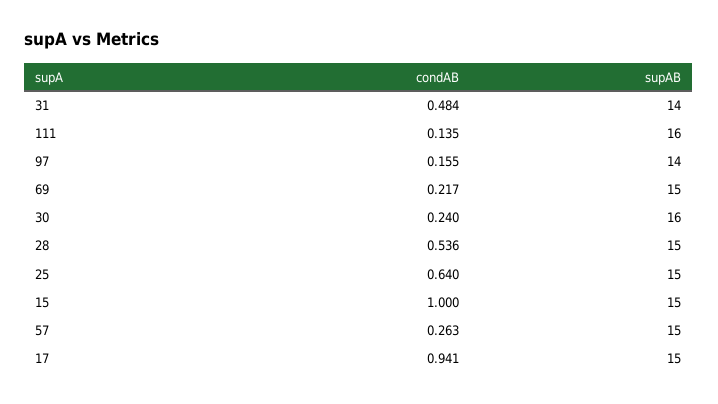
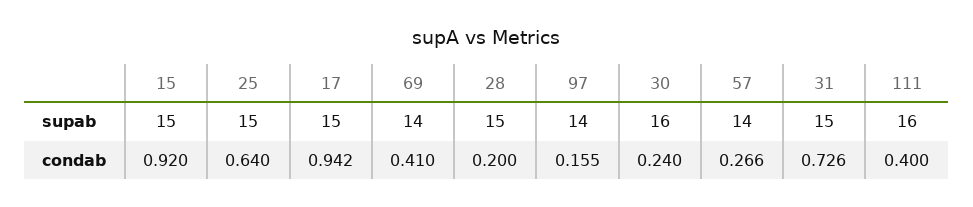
condAB, 31: 0.484 -> 0.726
supAB, 31: 14 -> 15
condAB, 111: 0.135 -> 0.4
condAB, 69: 0.217 -> 0.41
supAB, 69: 15 -> 14
condAB, 28: 0.536 -> 0.2
condAB, 15: 1 -> 0.92
condAB, 57: 0.263 -> 0.266
supAB, 57: 15 -> 14
condAB, 17: 0.941 -> 0.942

